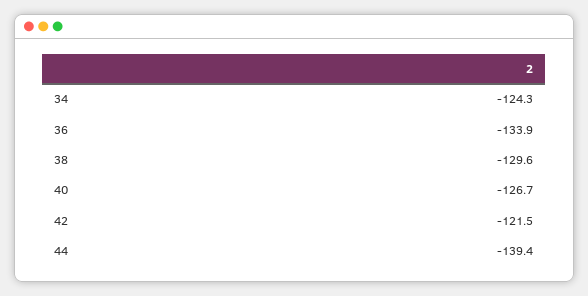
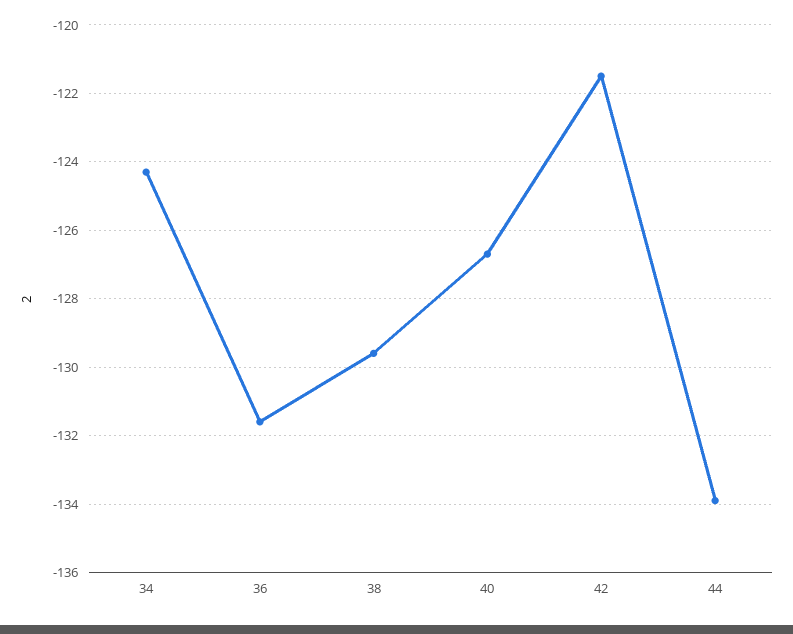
36: -133.9 -> -131.5
44: -139.4 -> -134

